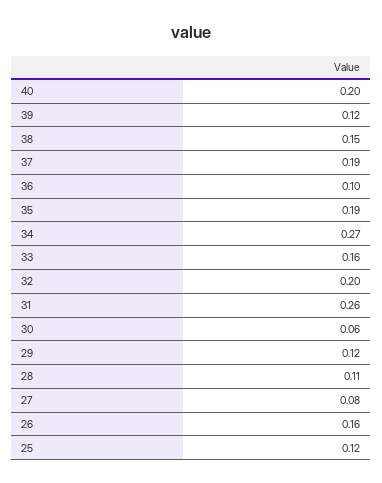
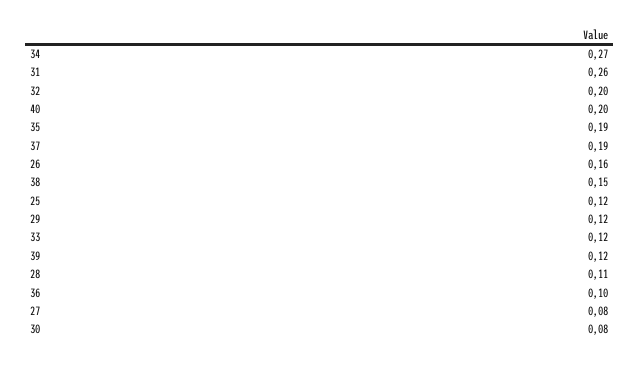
33: 0.16 -> 0.12
30: 0.06 -> 0.08

